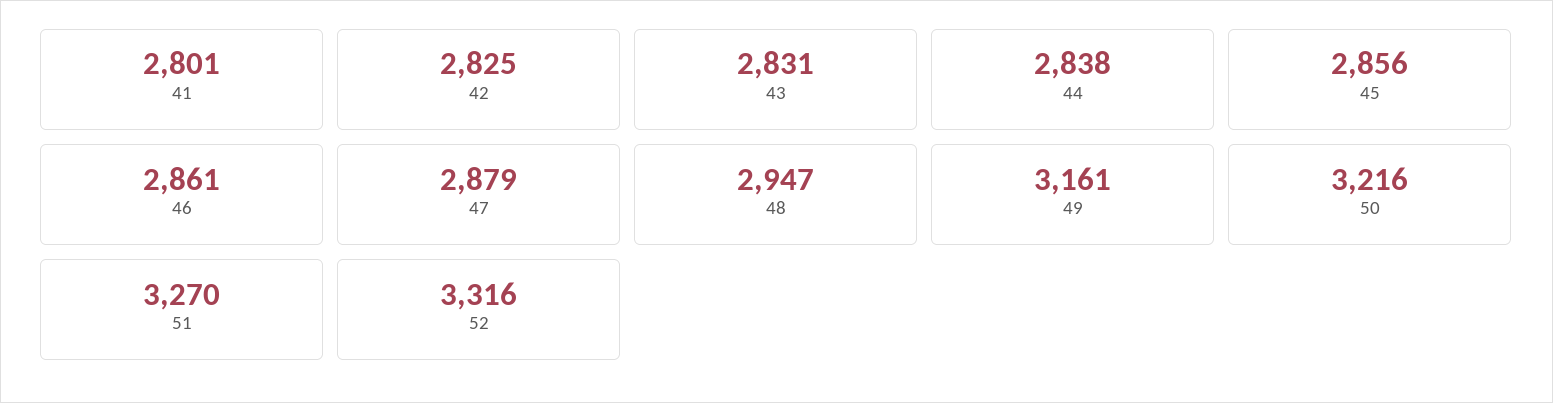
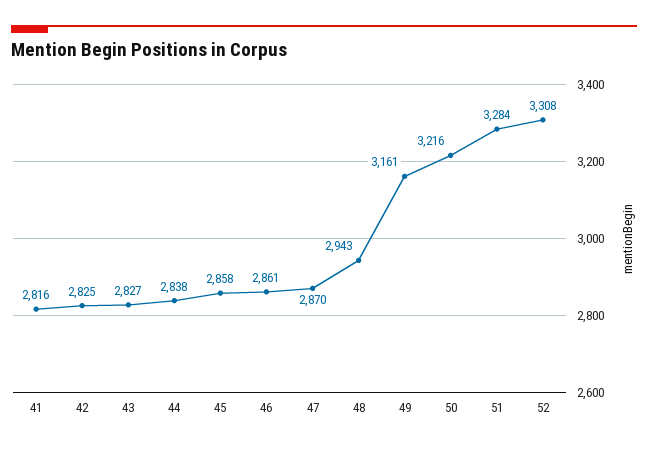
41: 2801 -> 2816
43: 2831 -> 2827
45: 2856 -> 2858
47: 2879 -> 2870
48: 2947 -> 2943
51: 3270 -> 3284
52: 3316 -> 3308

